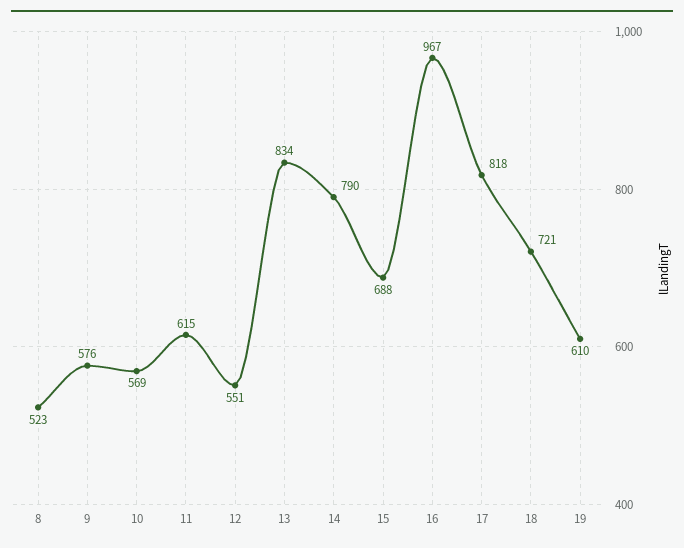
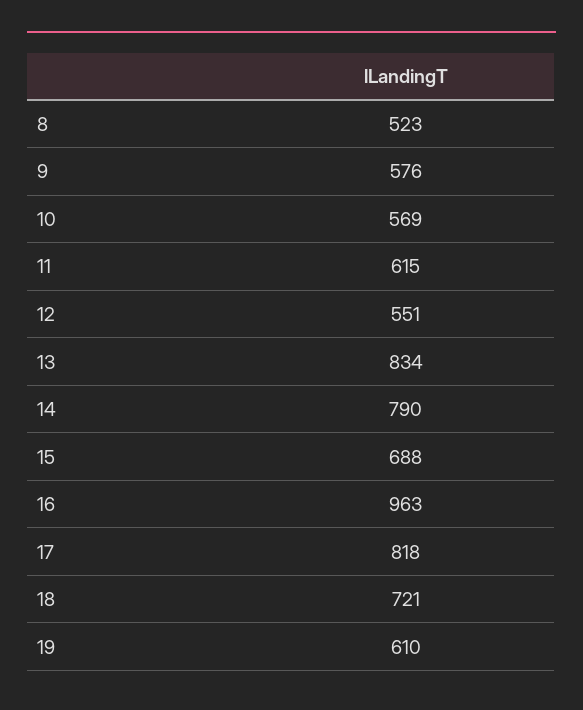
16: 967 -> 963

